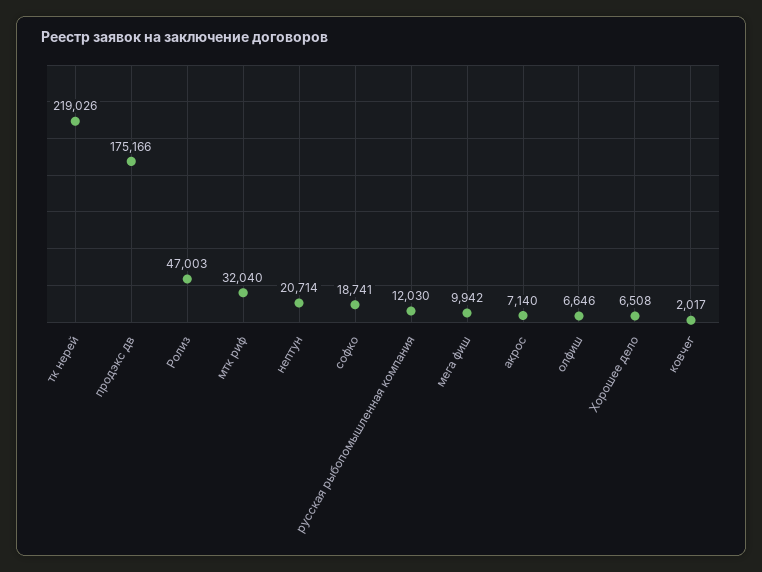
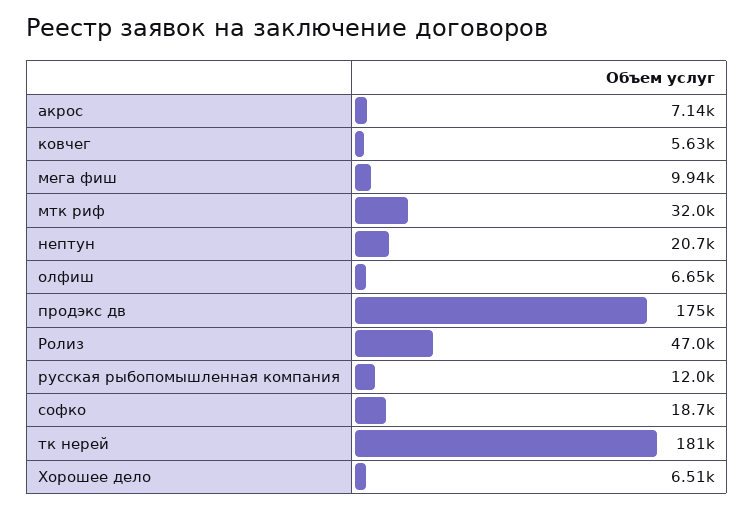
тк нерей: 219026 -> 181000
ковчег: 2017 -> 5630

